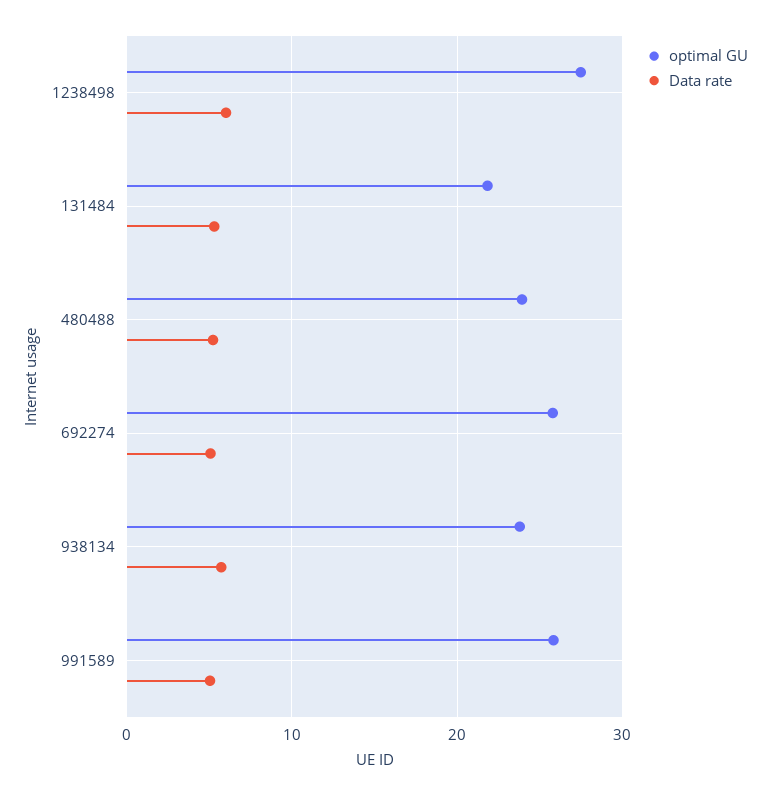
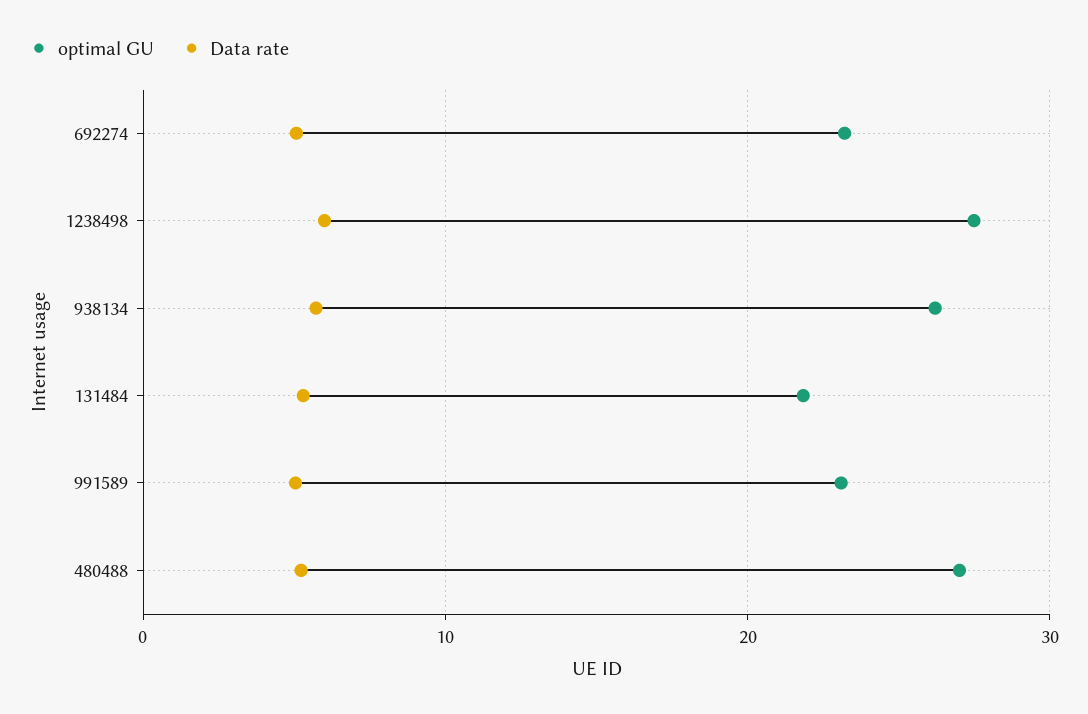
optimal GU, 480488: 24 -> 27
optimal GU, 692274: 26 -> 23
optimal GU, 938134: 24 -> 26
optimal GU, 991589: 26 -> 23

